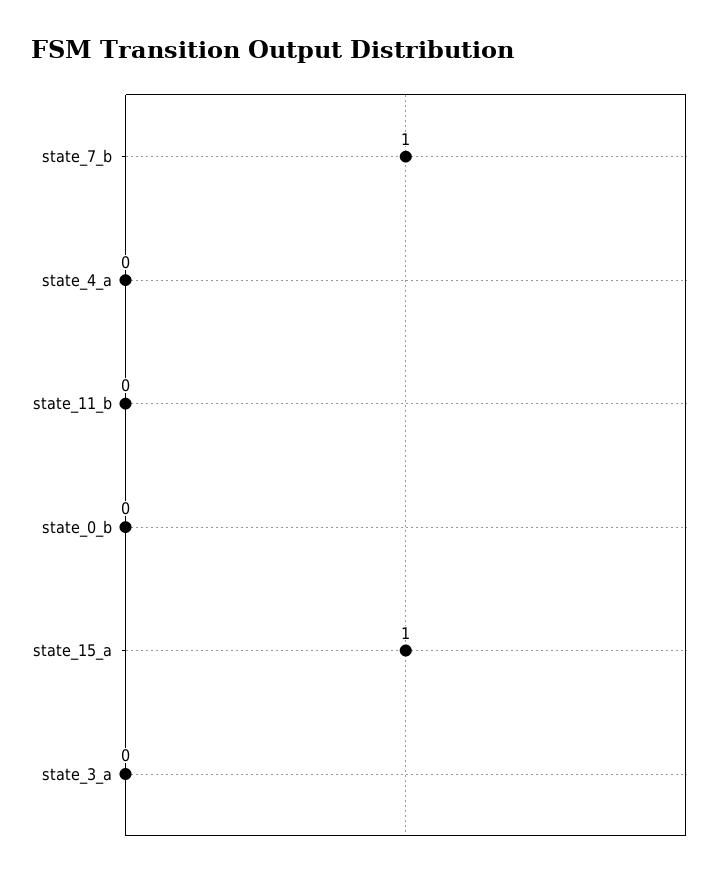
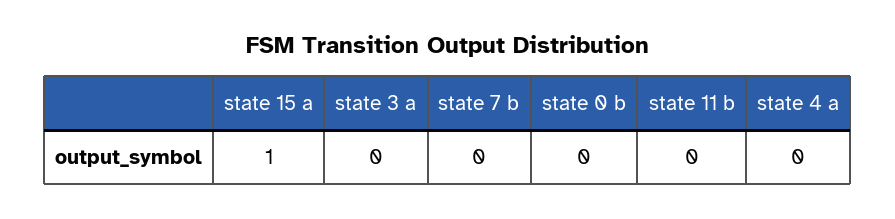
state_7_b: 1 -> 0

